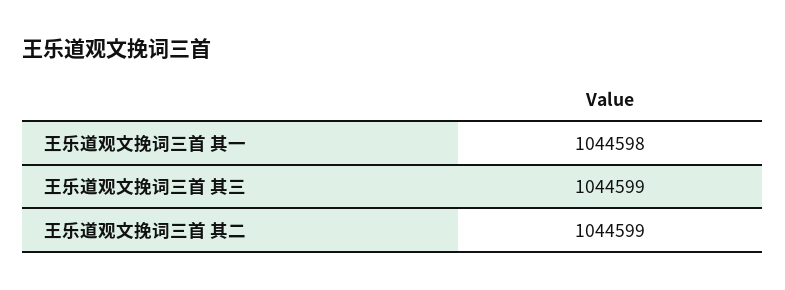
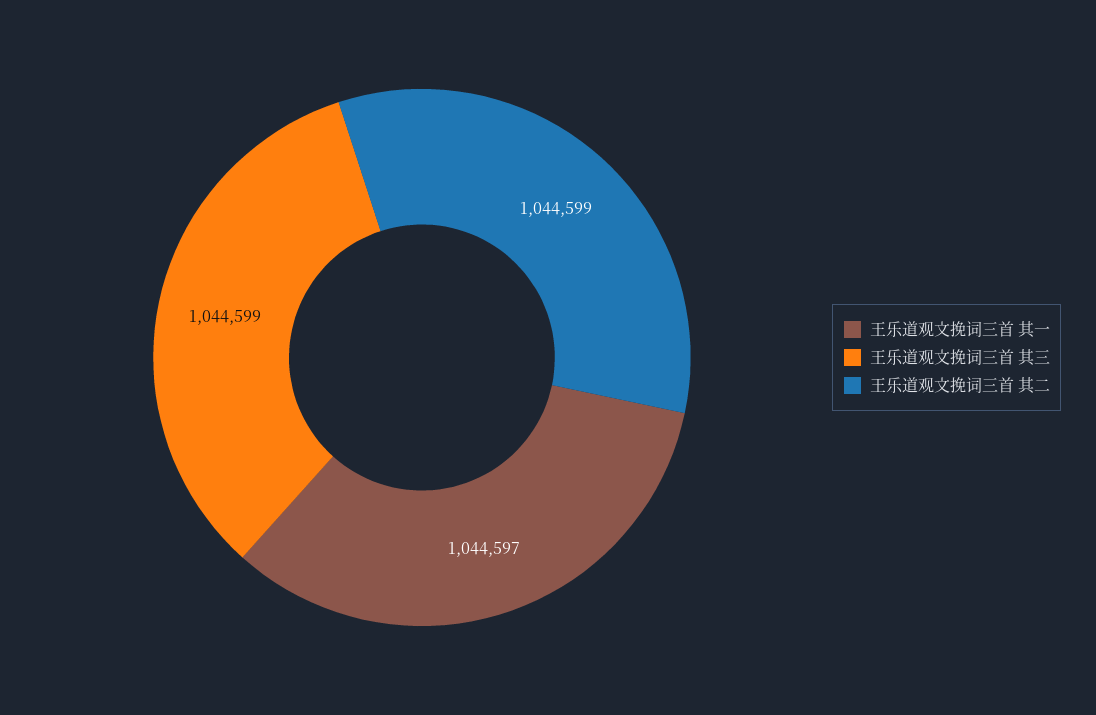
王乐道观文挽词三首 其一: 1044598 -> 1044597

